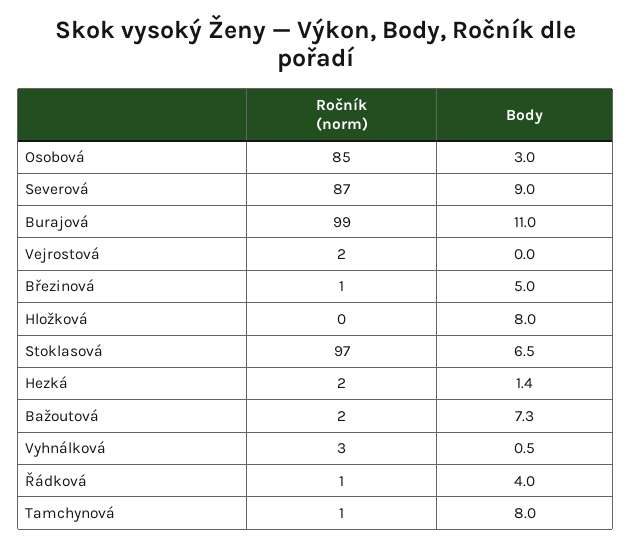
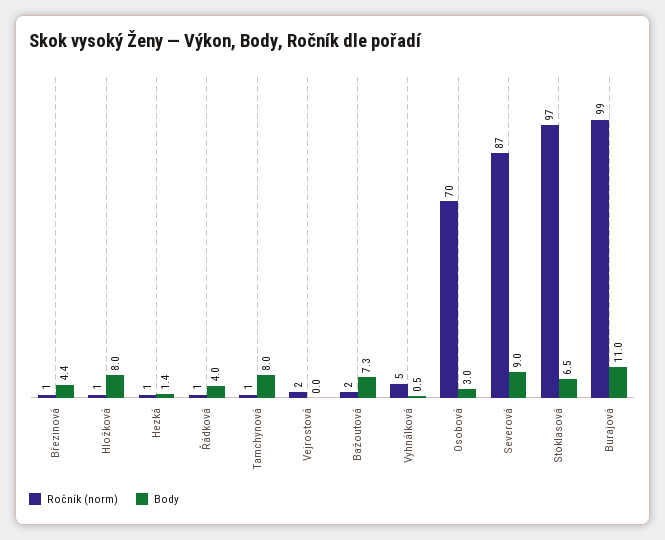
Ročník (norm), Osobová: 85 -> 70
Body, Březinová: 5 -> 4.4
Ročník (norm), Hložková: 0 -> 1
Ročník (norm), Hezká: 2 -> 1
Ročník (norm), Vyhnálková: 3 -> 5

